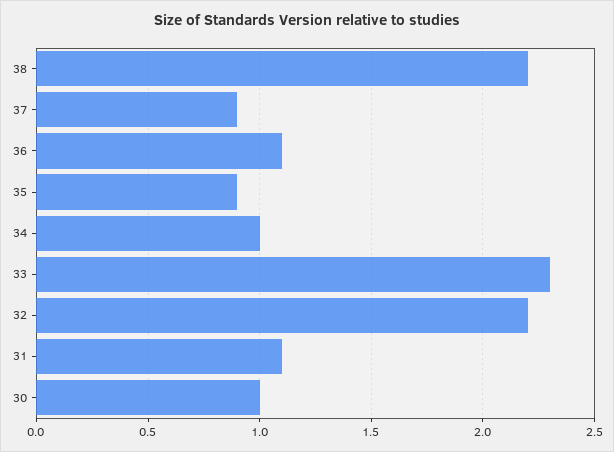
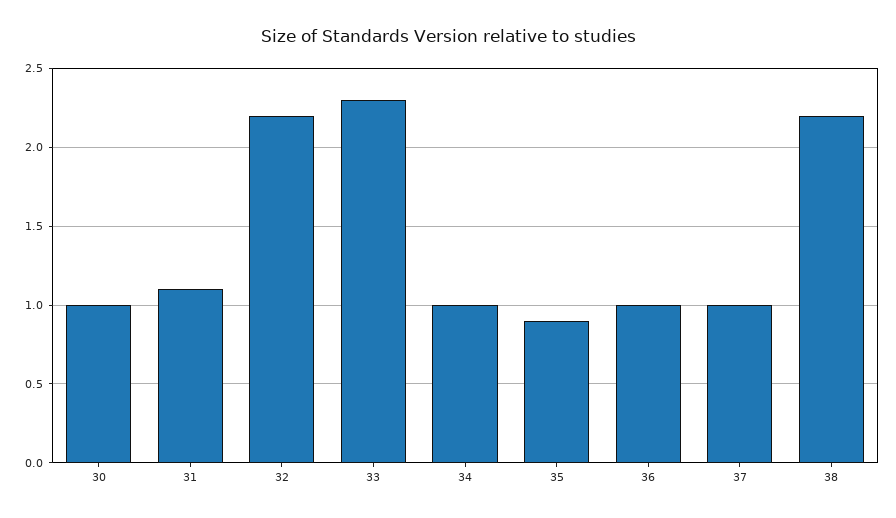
37: 0.9 -> 1
36: 1.1 -> 1

